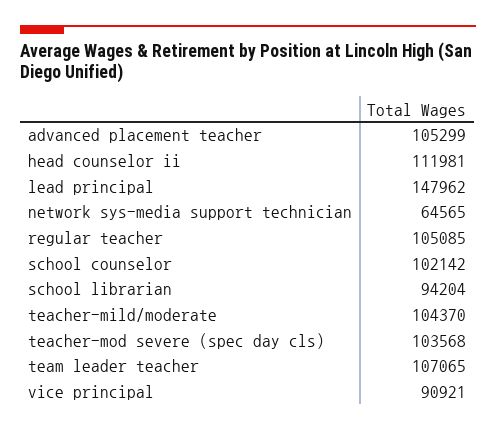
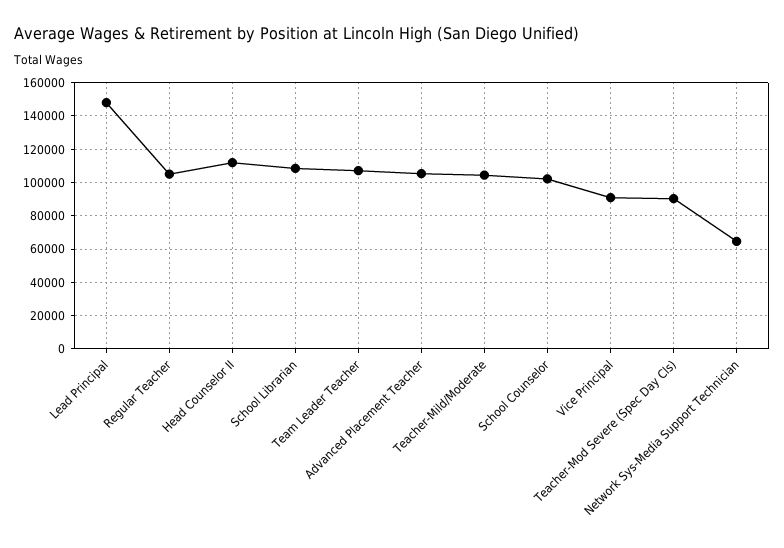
school librarian: 94204 -> 110000
teacher-mod severe (spec day cls): 103568 -> 90000

